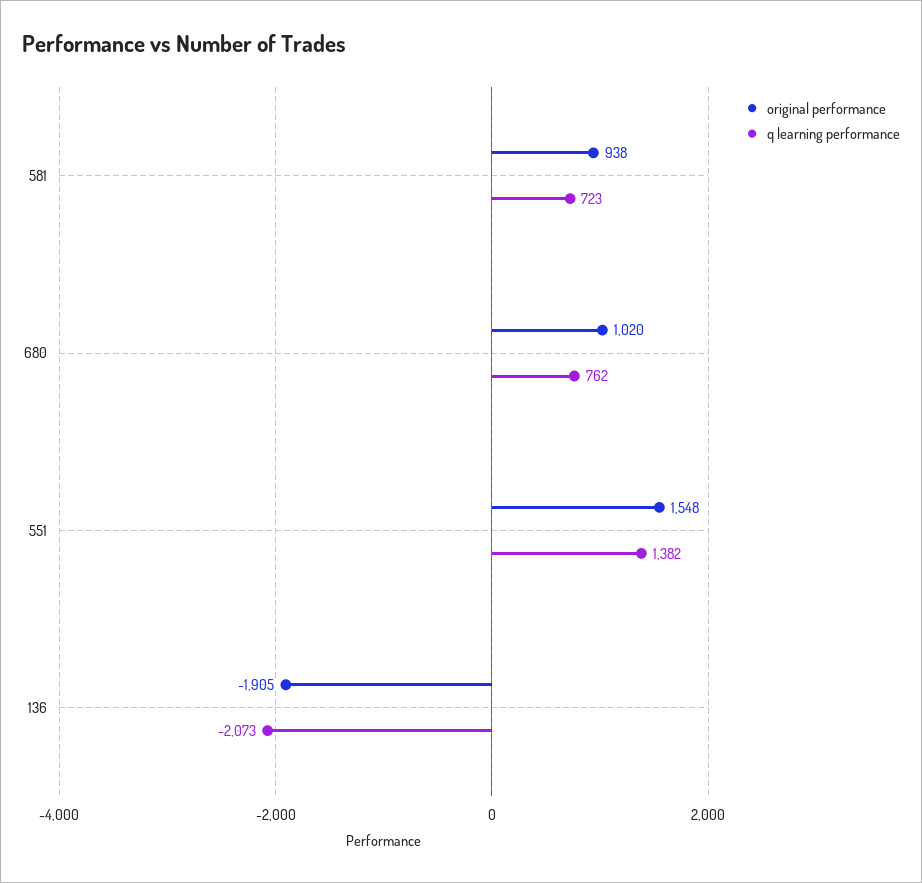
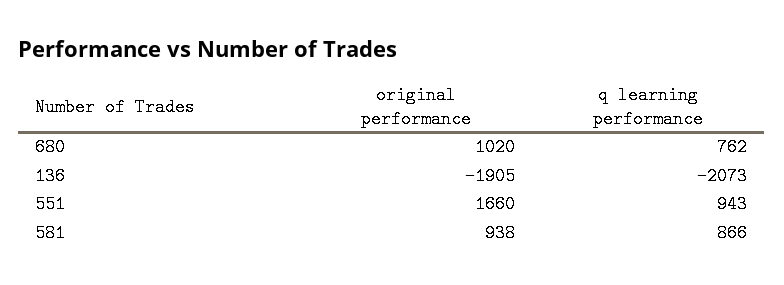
q learning performance, 581: 723 -> 866
original performance, 551: 1548 -> 1660
q learning performance, 551: 1382 -> 943

